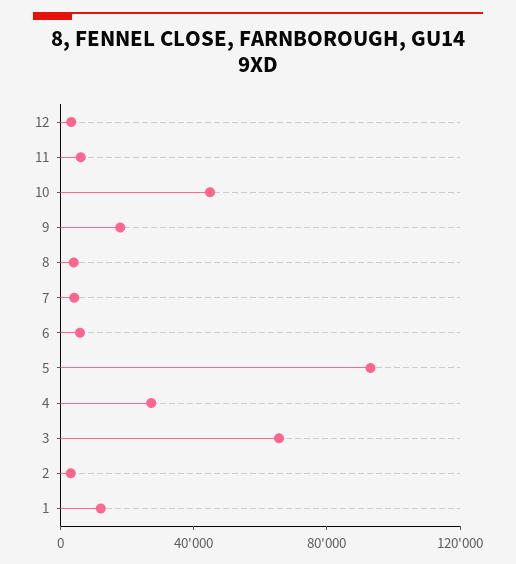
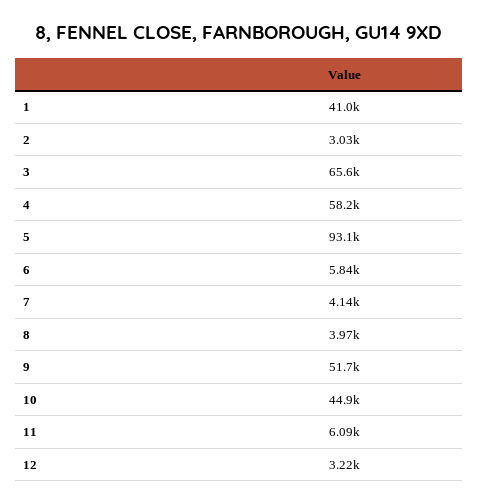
9: 20000 -> 51700
4: 30000 -> 58200
1: 10000 -> 41000

